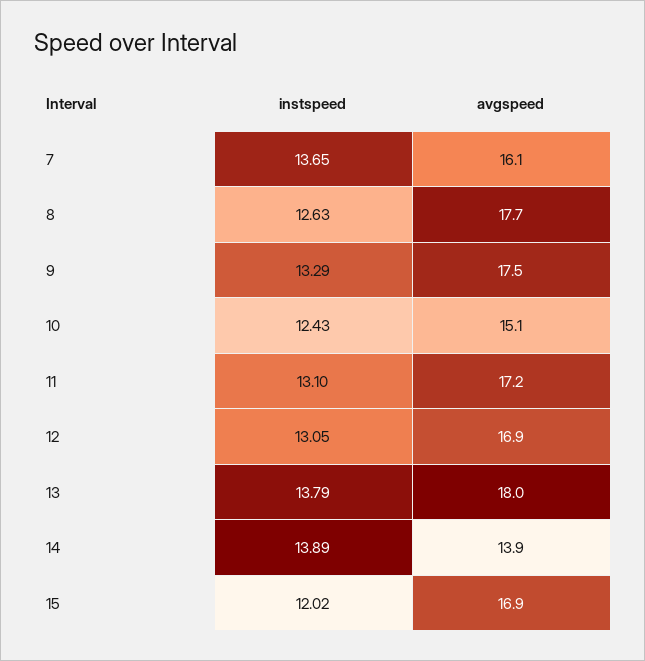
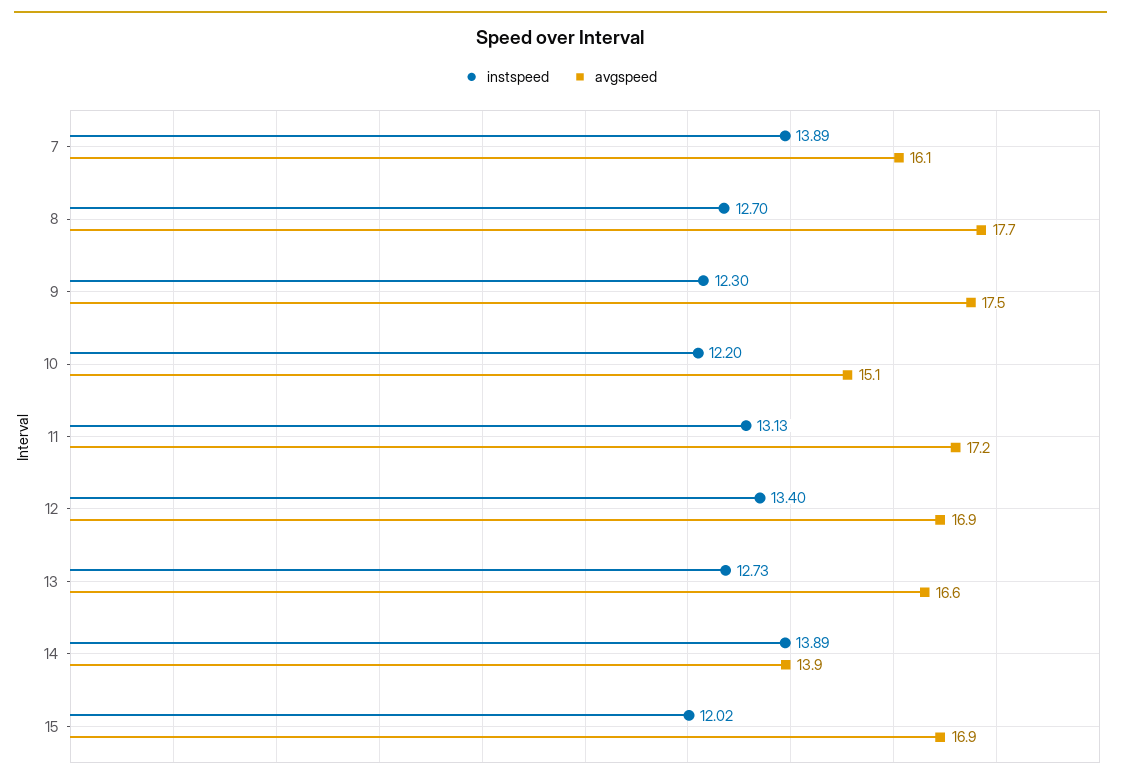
instspeed, 7: 13.65 -> 13.89
instspeed, 8: 12.63 -> 12.7
instspeed, 9: 13.29 -> 12.3
instspeed, 10: 12.43 -> 12.2
instspeed, 11: 13.1 -> 13.13
instspeed, 12: 13.05 -> 13.4
instspeed, 13: 13.79 -> 12.73
avgspeed, 13: 18 -> 16.6

